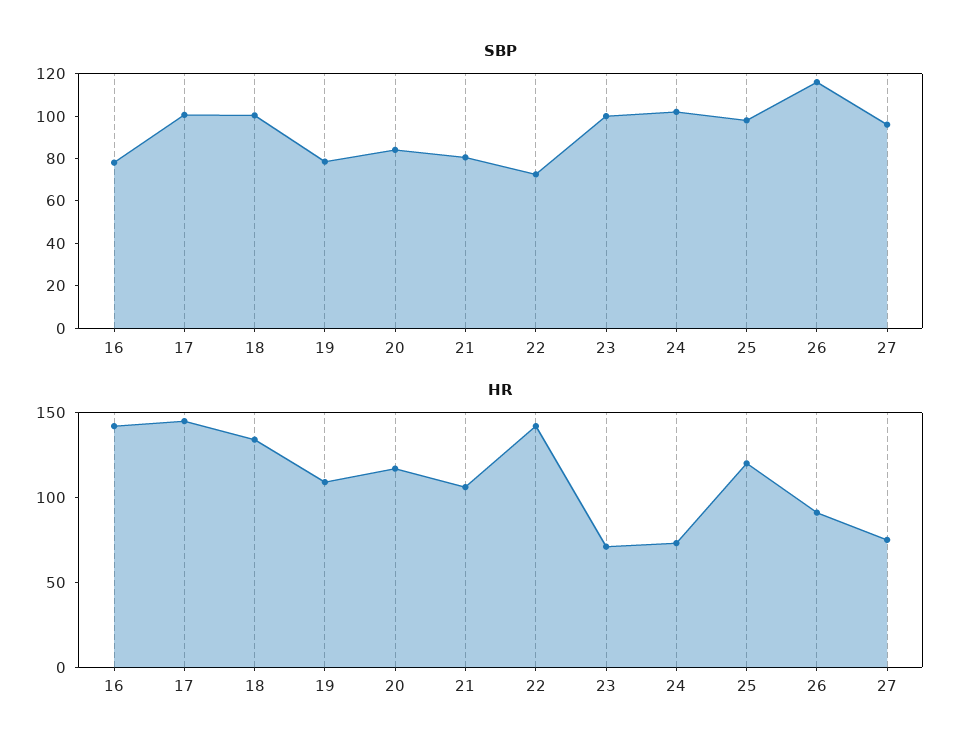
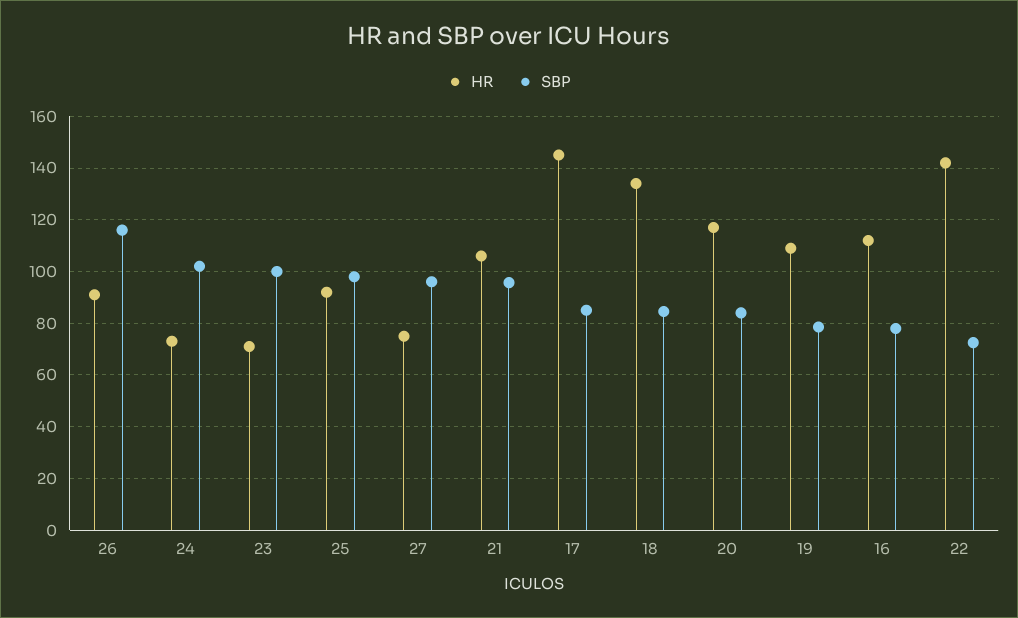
SBP, 17: 100 -> 85
SBP, 18: 100 -> 85
SBP, 21: 80 -> 95
HR, 16: 140 -> 112.5
HR, 25: 120 -> 92.5

